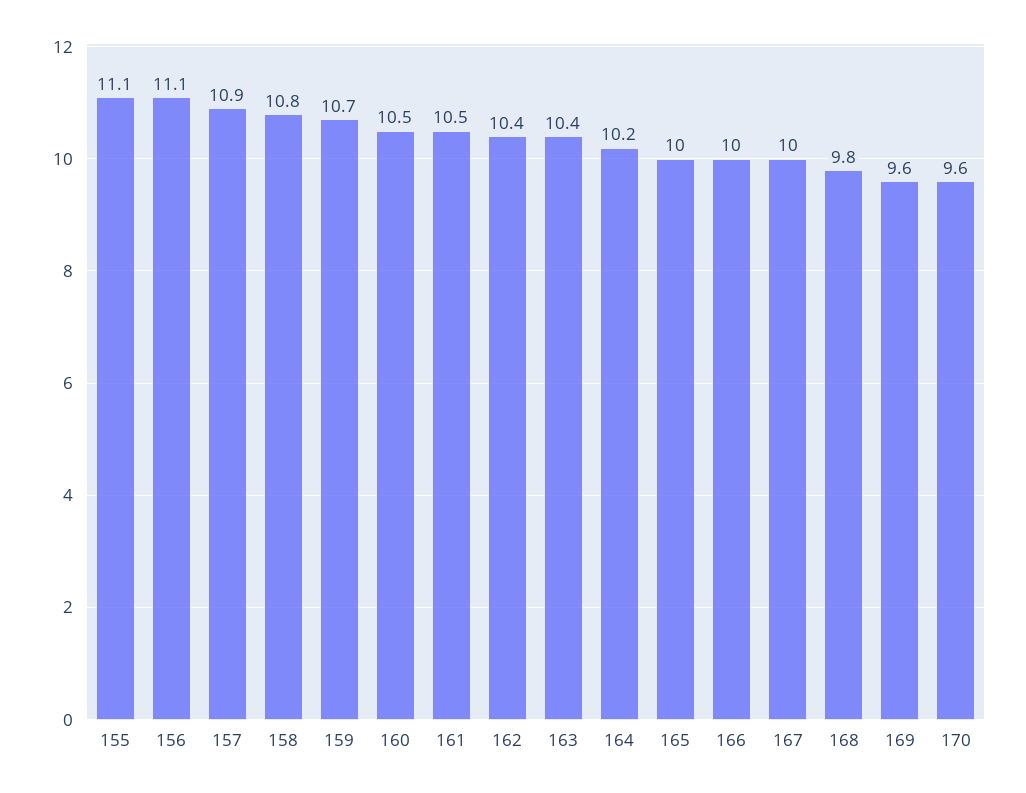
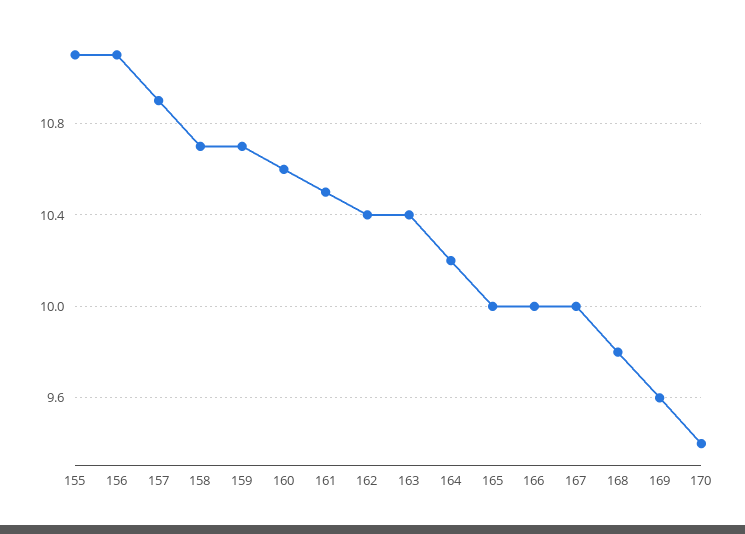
158: 10.8 -> 10.7
160: 10.5 -> 10.6
170: 9.6 -> 9.4

